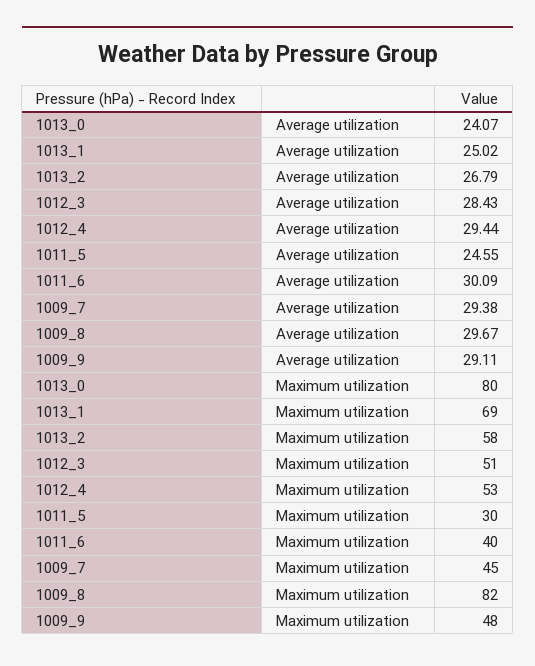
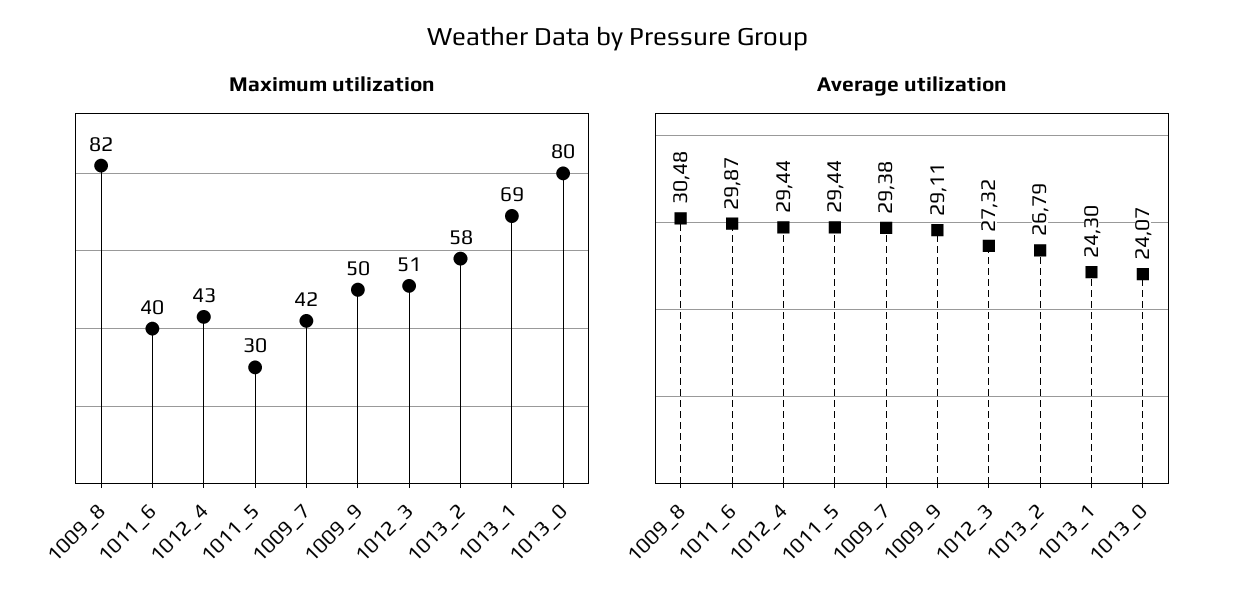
Average utilization, 1013_1: 25.02 -> 24.3
Average utilization, 1012_3: 28.43 -> 27.32
Average utilization, 1011_5: 24.55 -> 29.44
Average utilization, 1011_6: 30.09 -> 29.87
Average utilization, 1009_8: 29.67 -> 30.48
Maximum utilization, 1012_4: 53 -> 43
Maximum utilization, 1009_7: 45 -> 42
Maximum utilization, 1009_9: 48 -> 50

